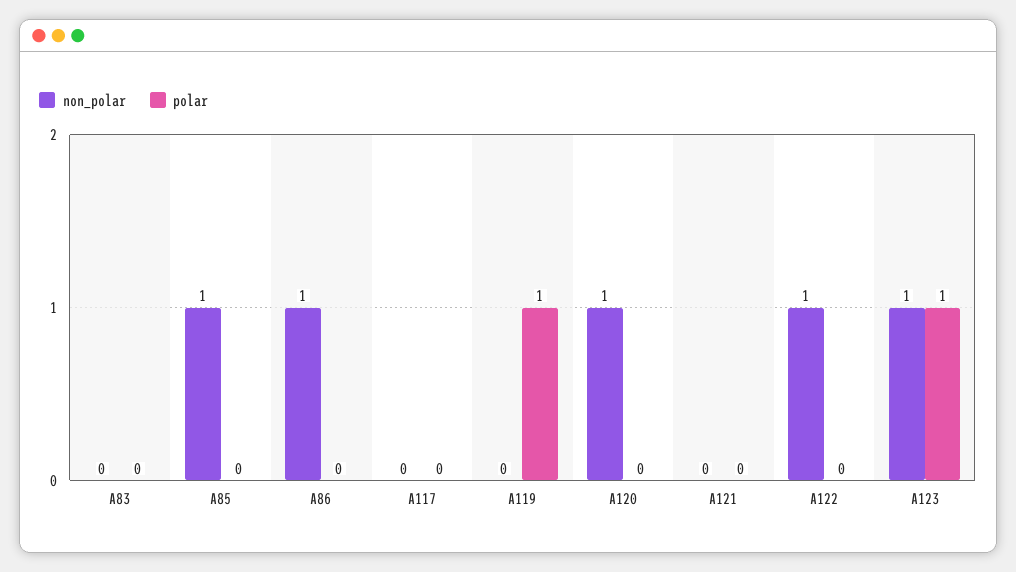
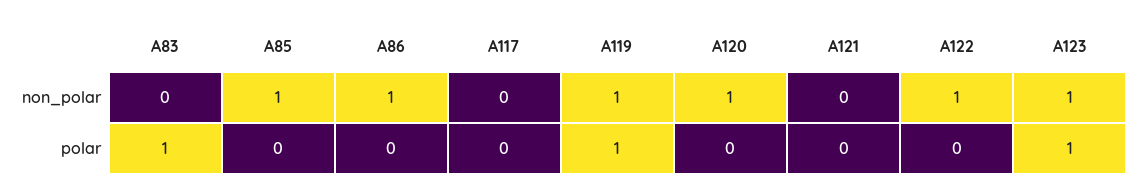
polar, A83: 0 -> 1
non_polar, A119: 0 -> 1

